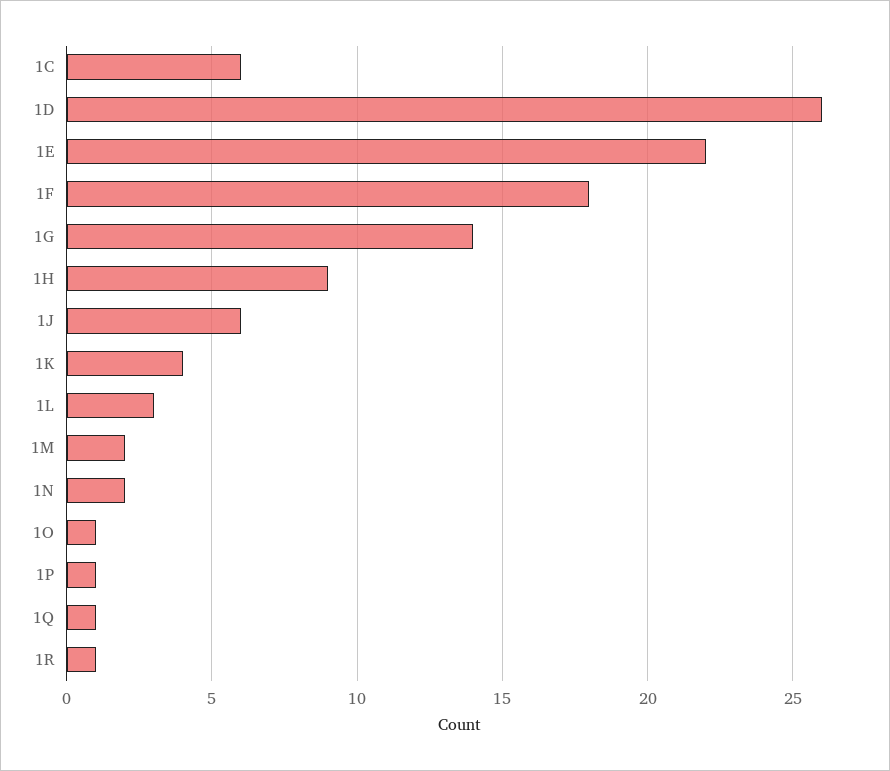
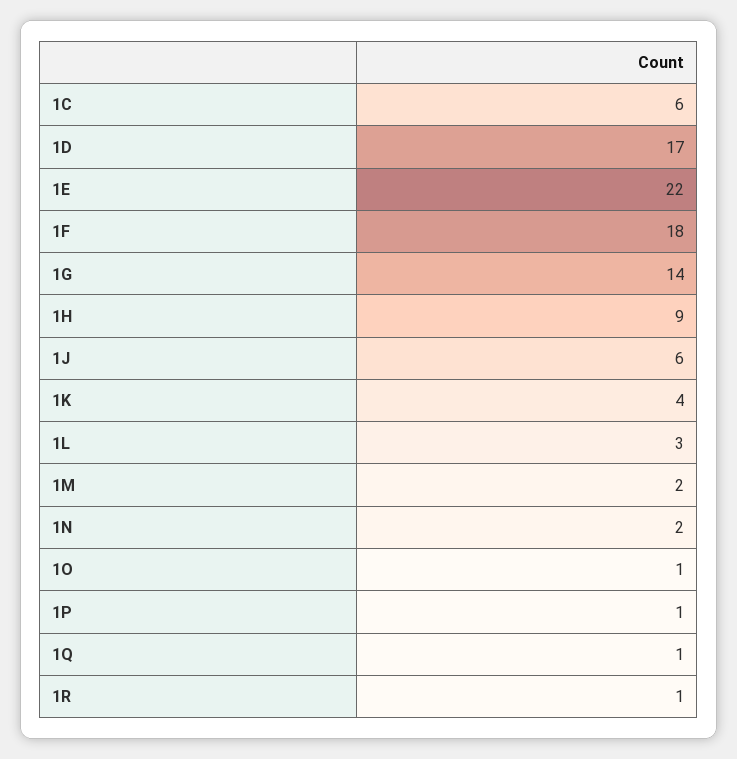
1D: 26 -> 17

